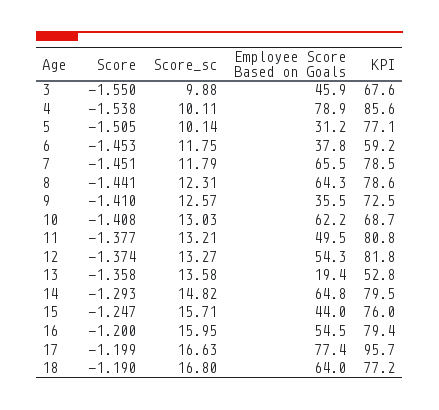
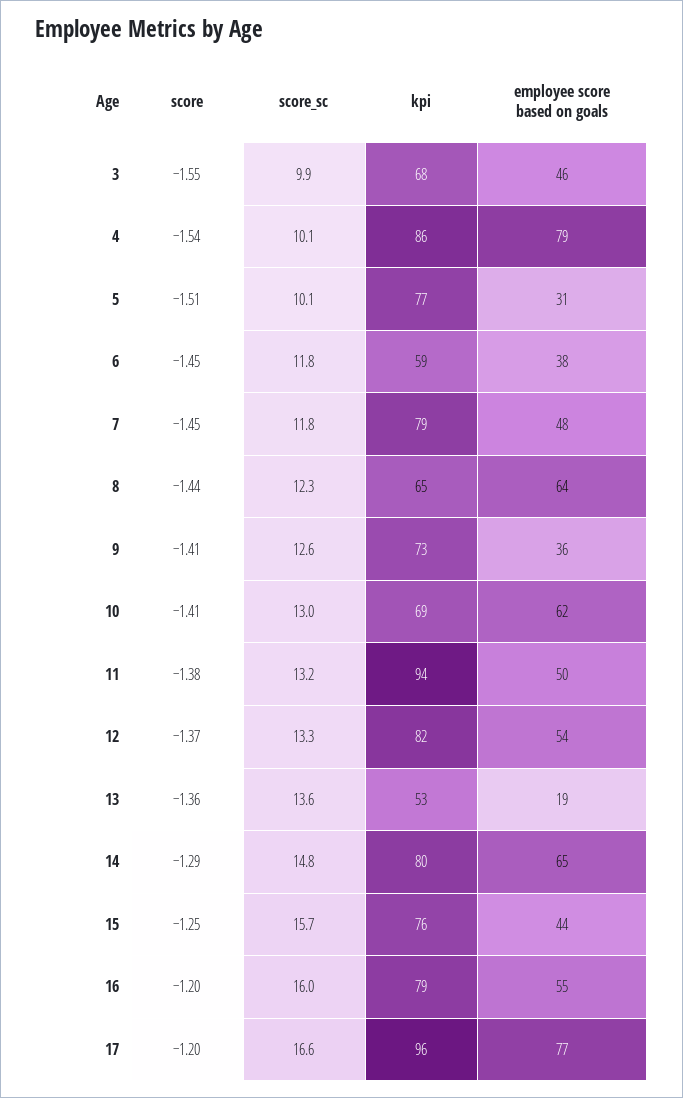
Employee Score Based on Goals, 7: 65.5 -> 48
KPI, 8: 78.6 -> 65
KPI, 11: 80.8 -> 94
Score, 18: -1.19 -> none
Score_sc, 18: 16.8 -> none
Employee Score Based on Goals, 18: 64 -> none
KPI, 18: 77.2 -> none

